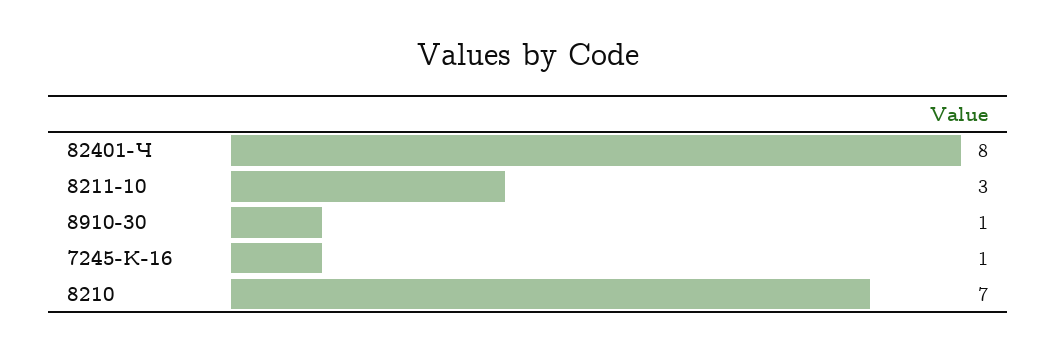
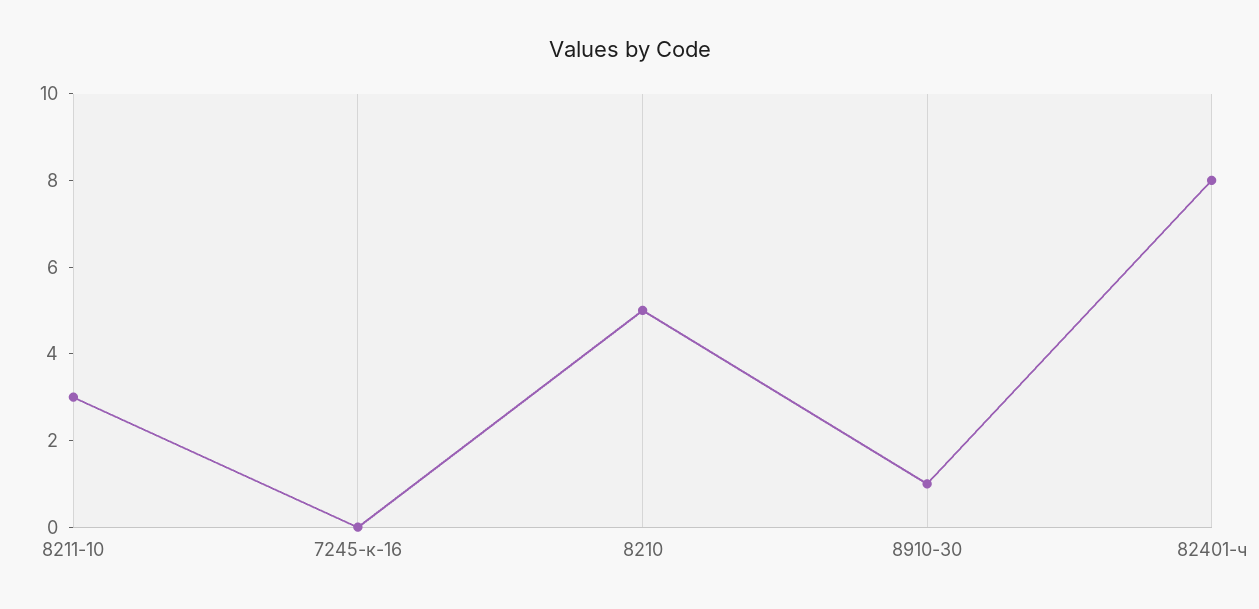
7245-К-16: 1 -> 0
8210: 7 -> 5

